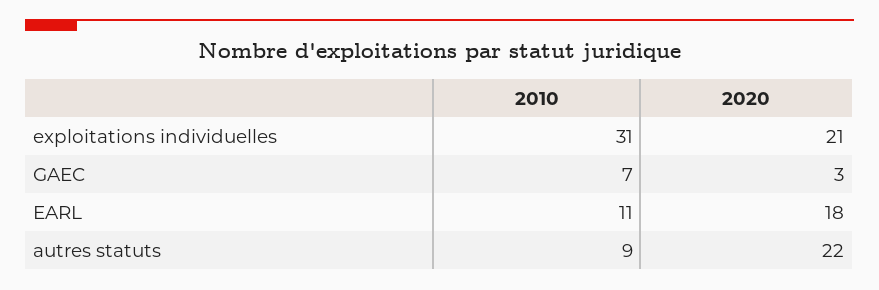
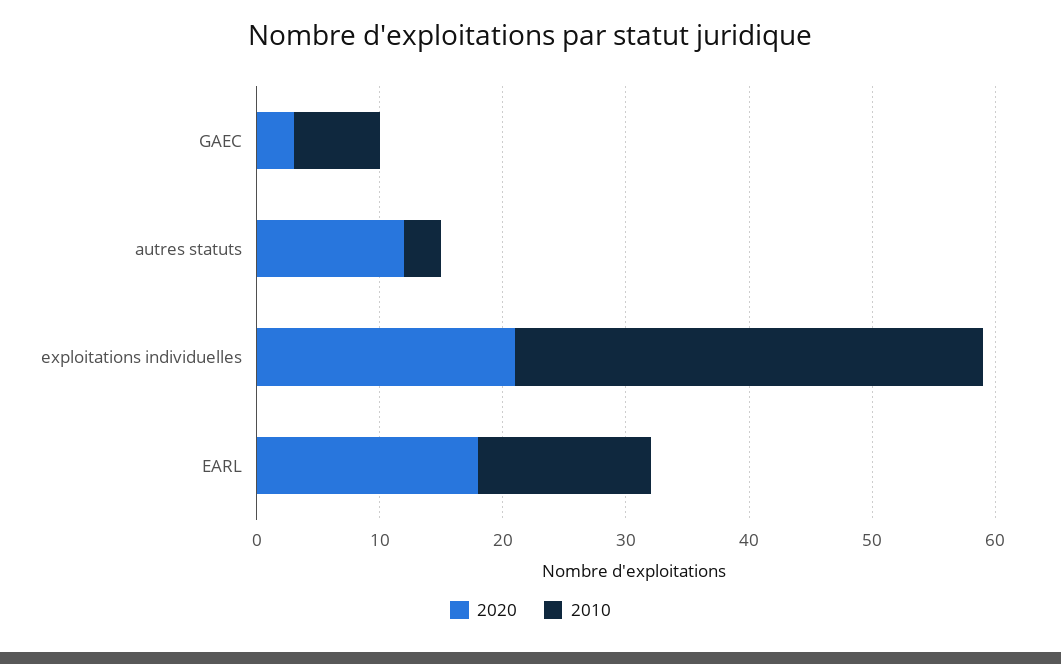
2010, exploitations individuelles: 31 -> 38
2010, EARL: 11 -> 14
2010, autres statuts: 9 -> 3
2020, autres statuts: 22 -> 12

